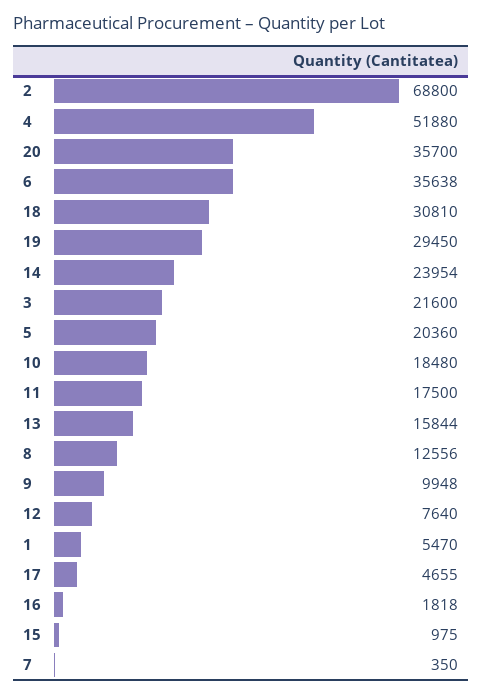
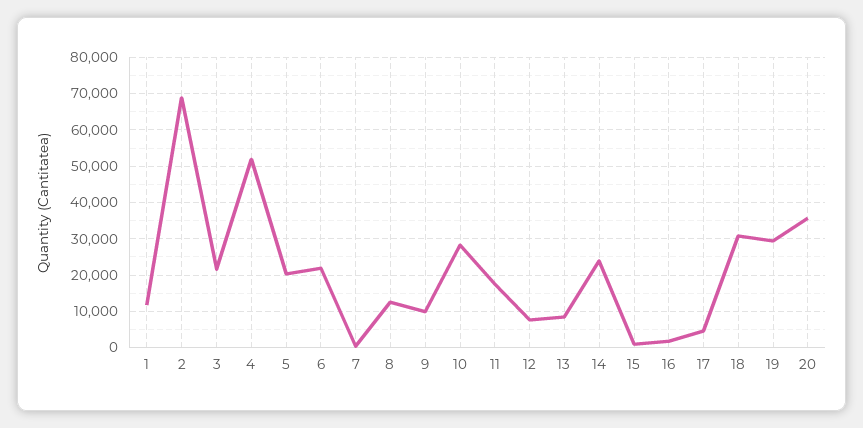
6: 35638 -> 22000
10: 18480 -> 28000
13: 15844 -> 8000
1: 5470 -> 12000

